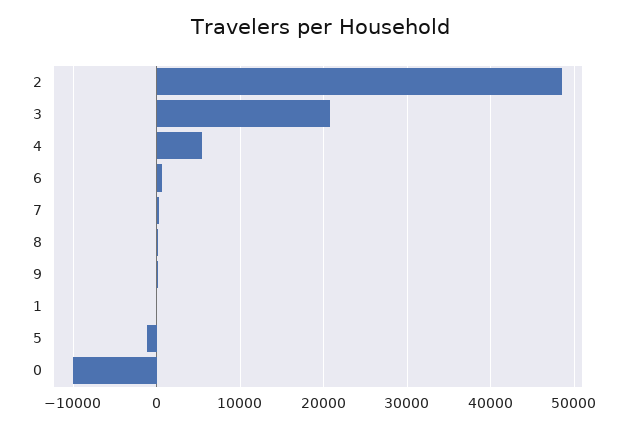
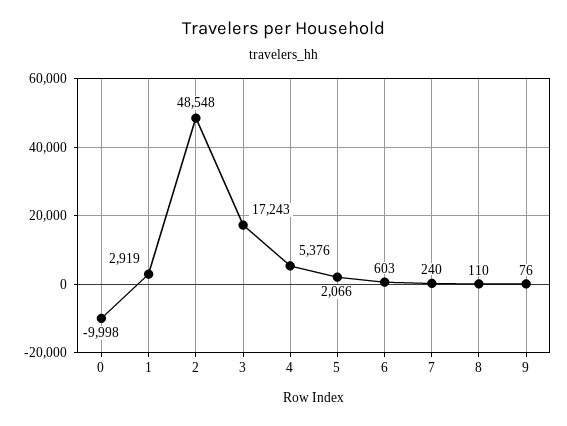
3: 21000 -> 17243
1: 0 -> 2919
5: -1000 -> 2066

